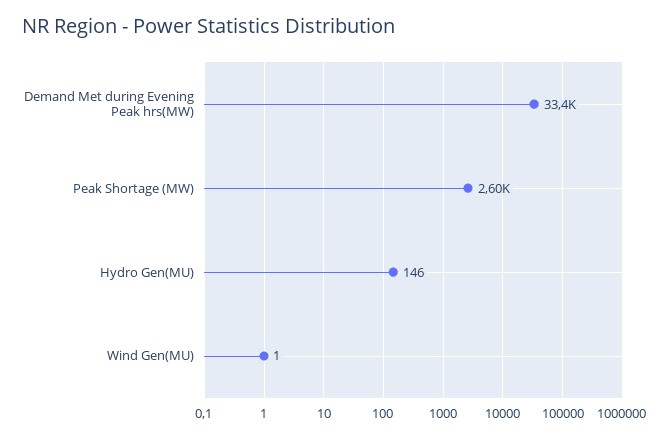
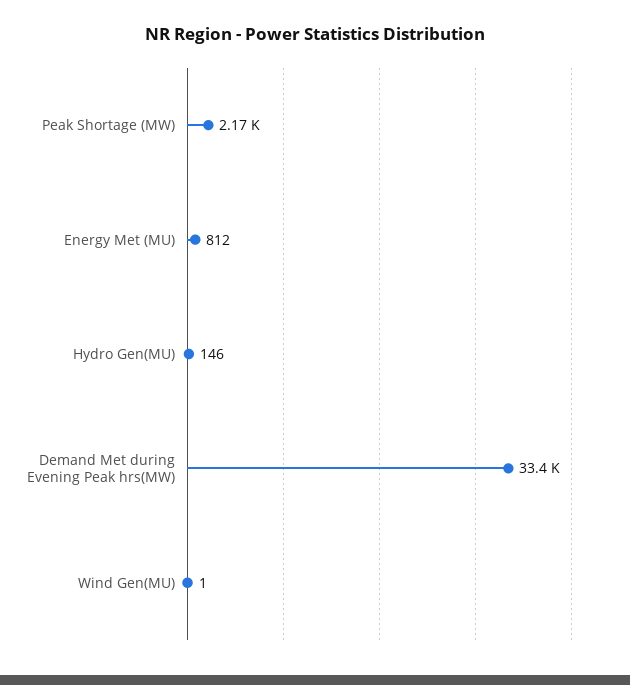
Peak Shortage (MW): 2600 -> 2170
Energy Met (MU): none -> 812

